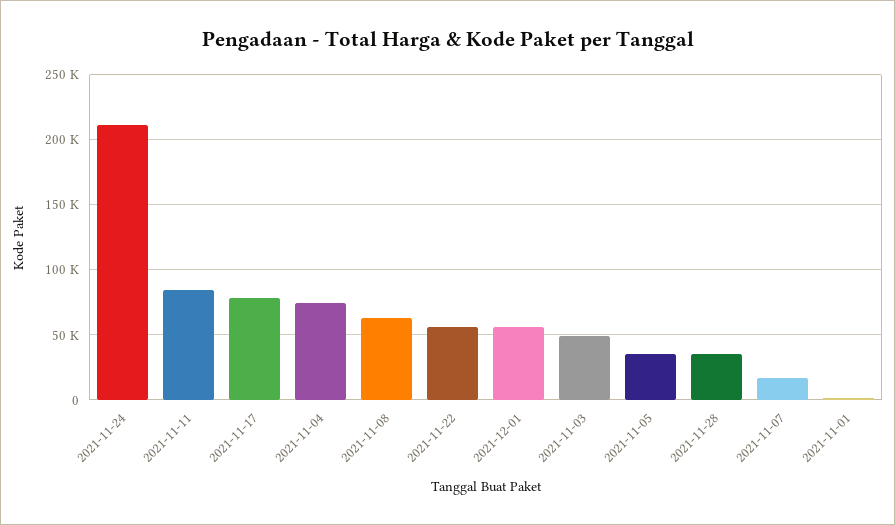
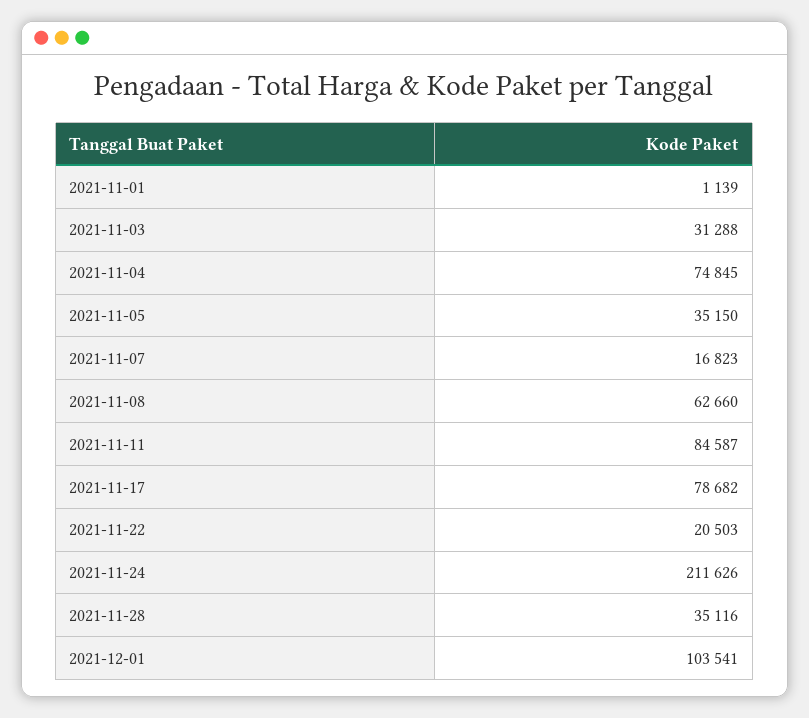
2021-11-22: 55000 -> 20503
2021-12-01: 55000 -> 103541
2021-11-03: 50000 -> 31288

